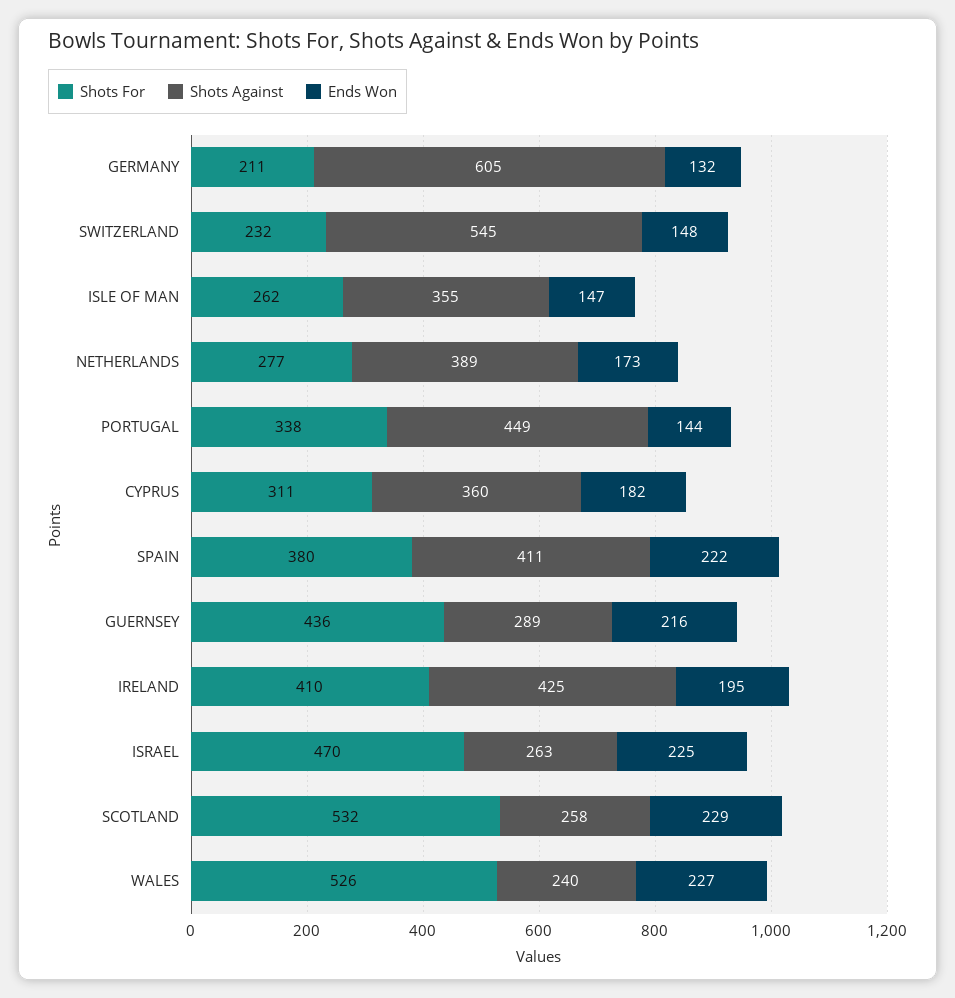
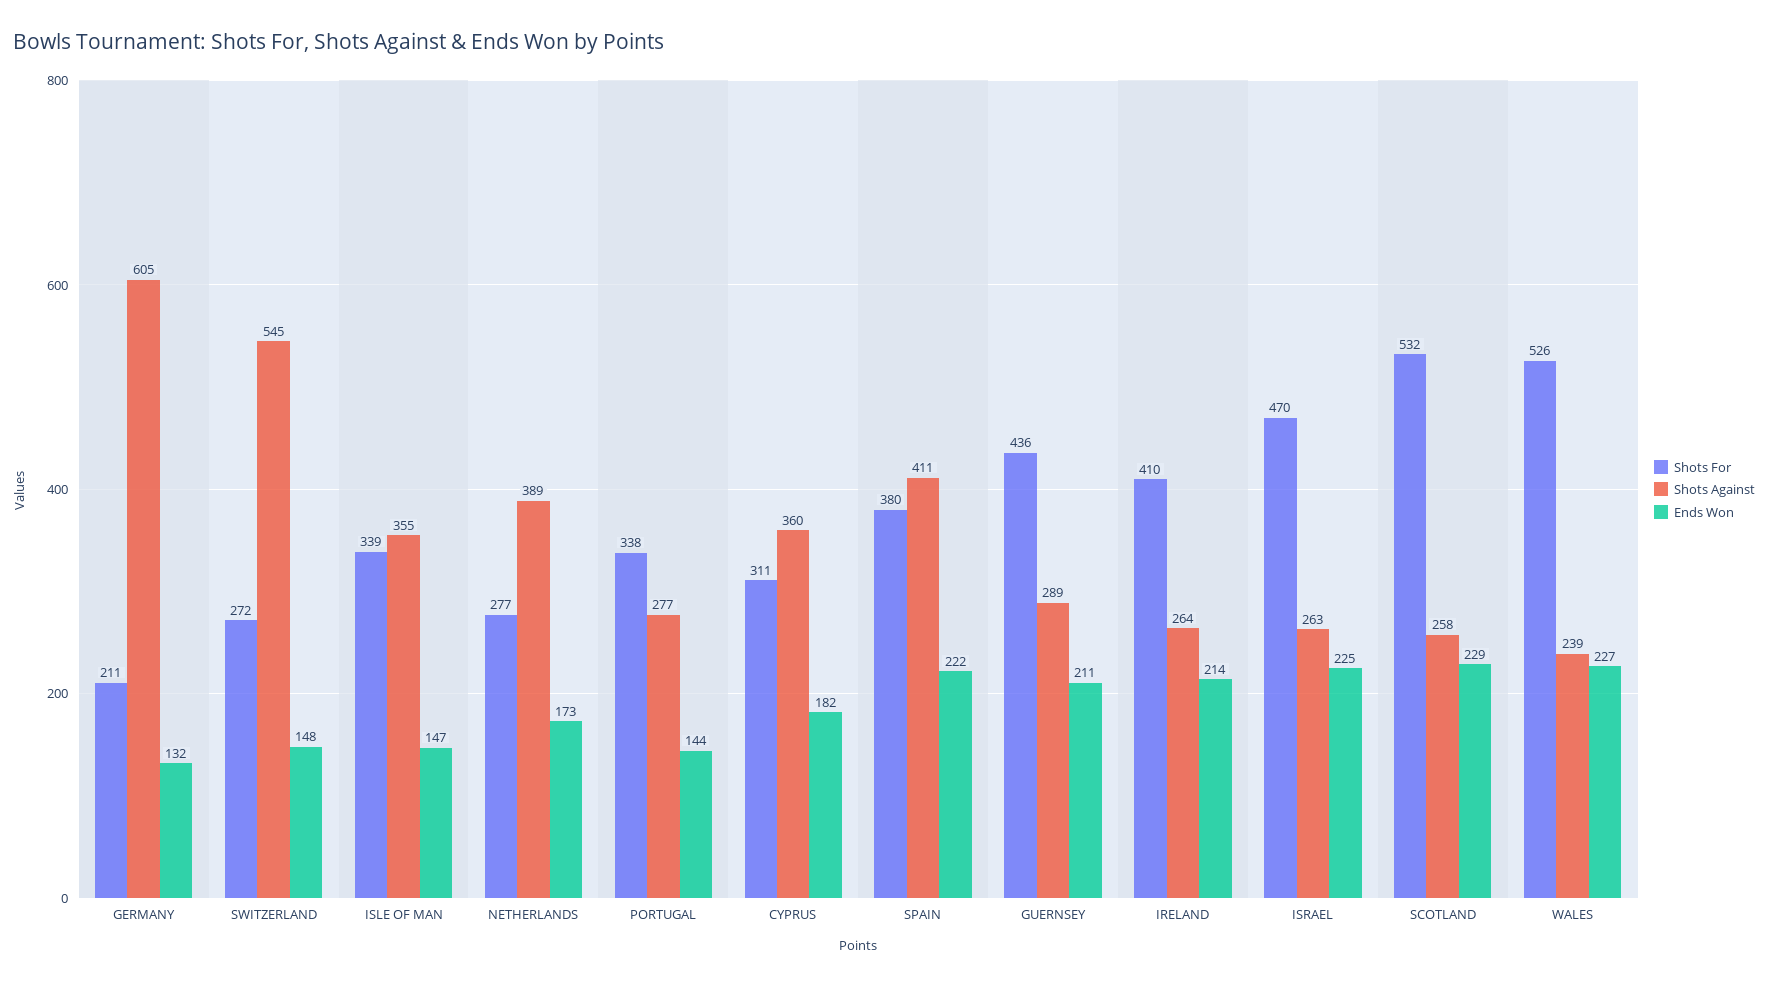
Shots For, SWITZERLAND: 232 -> 272
Shots For, ISLE OF MAN: 262 -> 339
Shots Against, PORTUGAL: 449 -> 277
Ends Won, GUERNSEY: 216 -> 211
Shots Against, IRELAND: 425 -> 264
Ends Won, IRELAND: 195 -> 214
Shots Against, WALES: 240 -> 239

